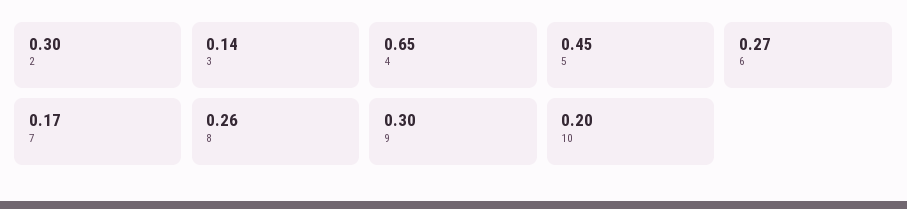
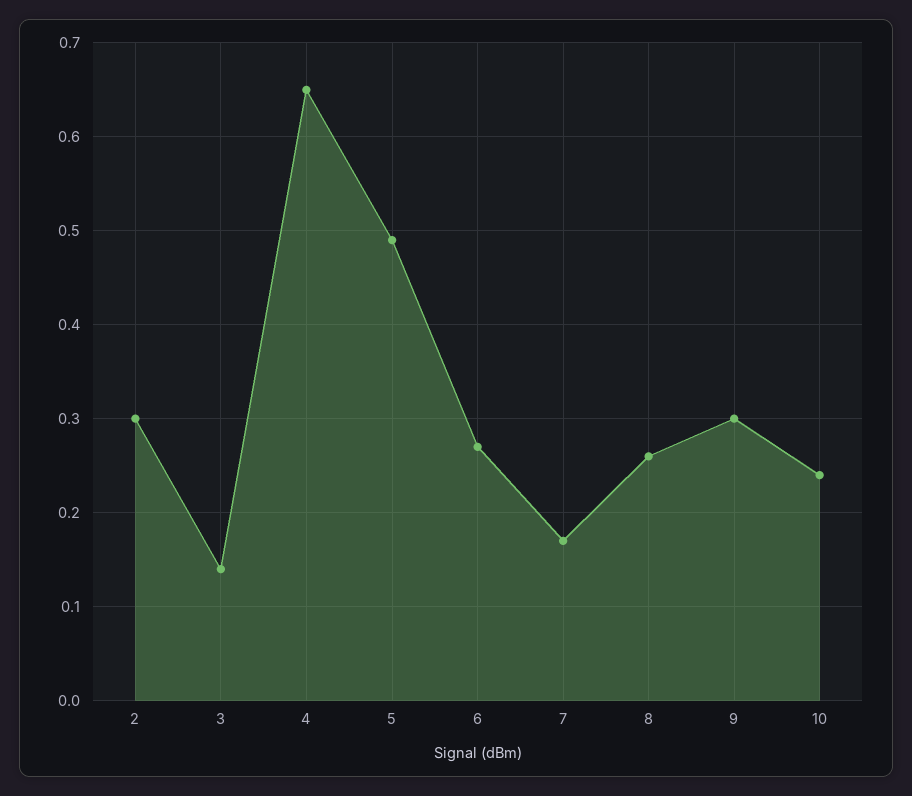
5: 0.45 -> 0.49
10: 0.2 -> 0.24

